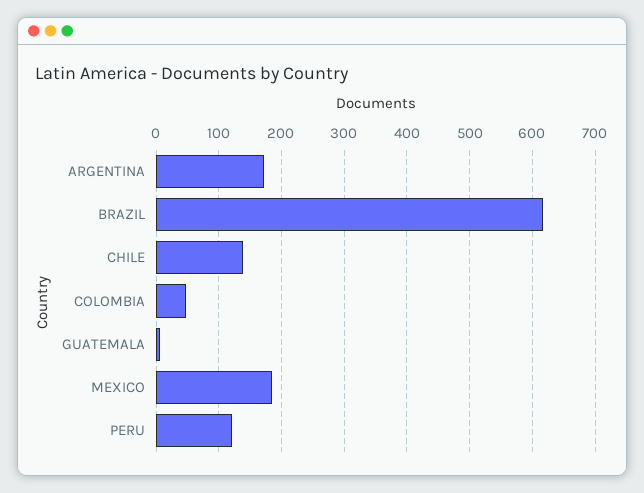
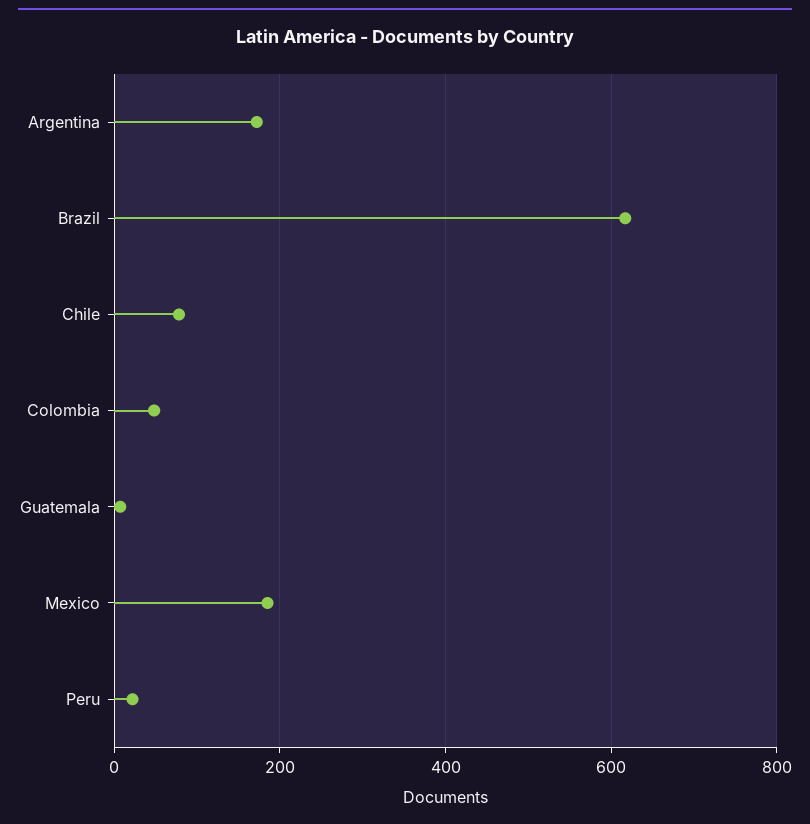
CHILE: 140 -> 80
PERU: 120 -> 20

